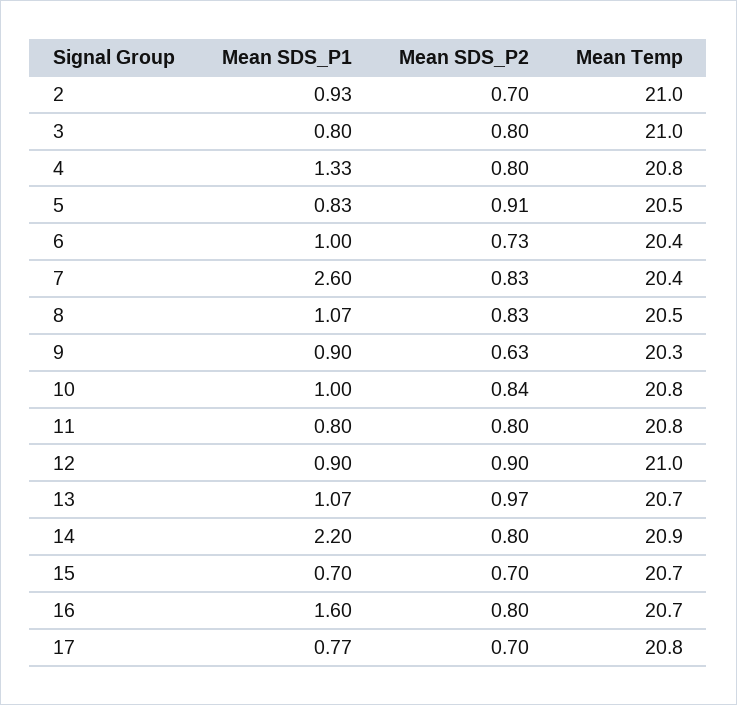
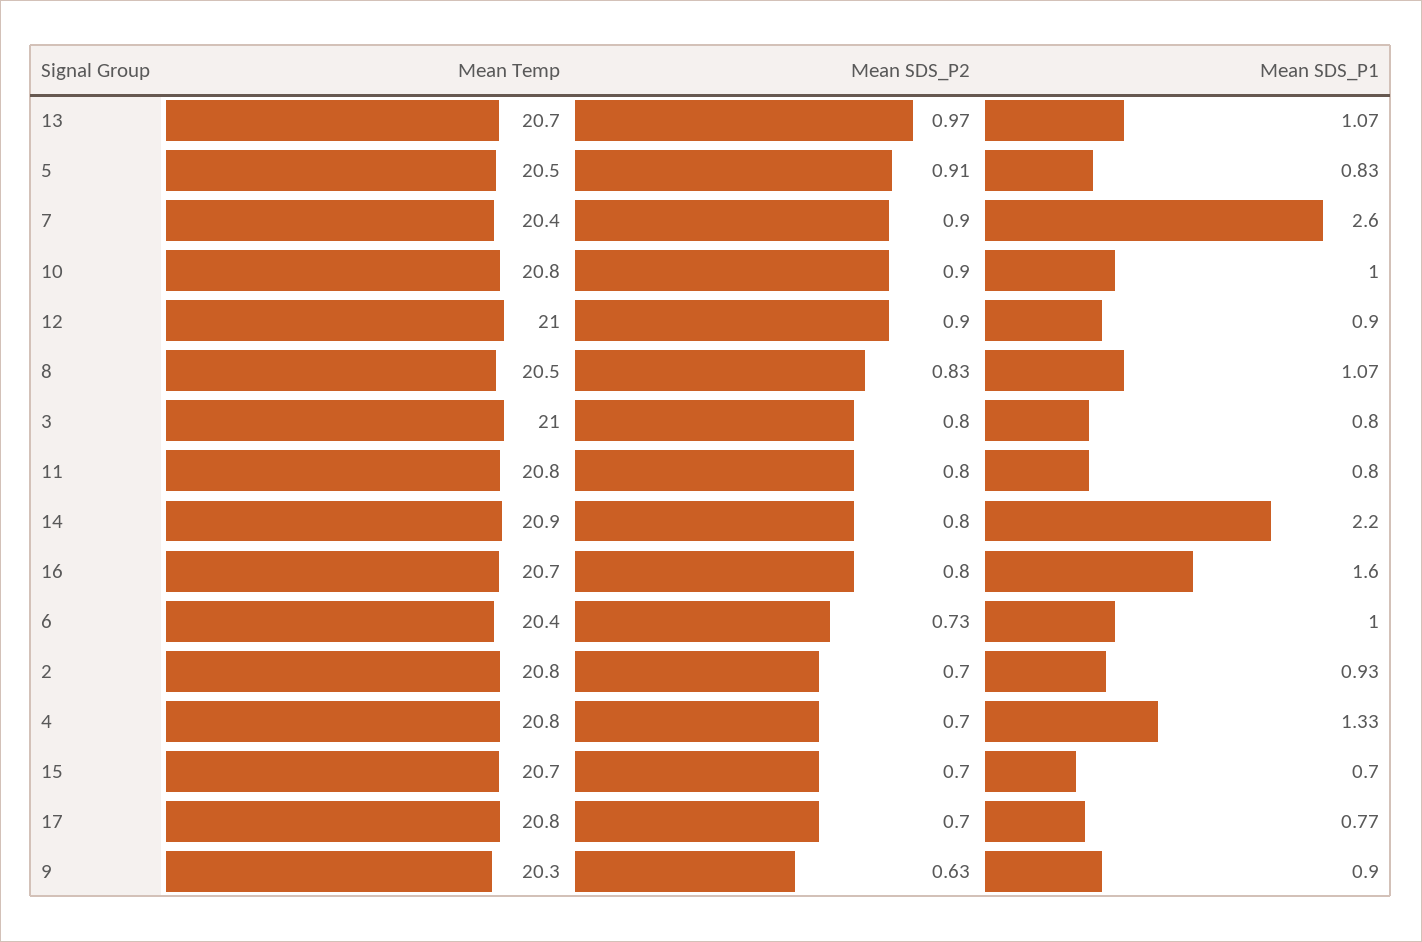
Mean Temp, 2: 21 -> 20.8
Mean SDS_P2, 4: 0.8 -> 0.7
Mean SDS_P2, 7: 0.83 -> 0.9
Mean SDS_P2, 10: 0.84 -> 0.9

